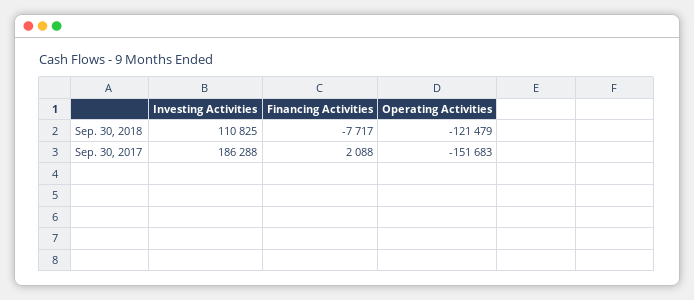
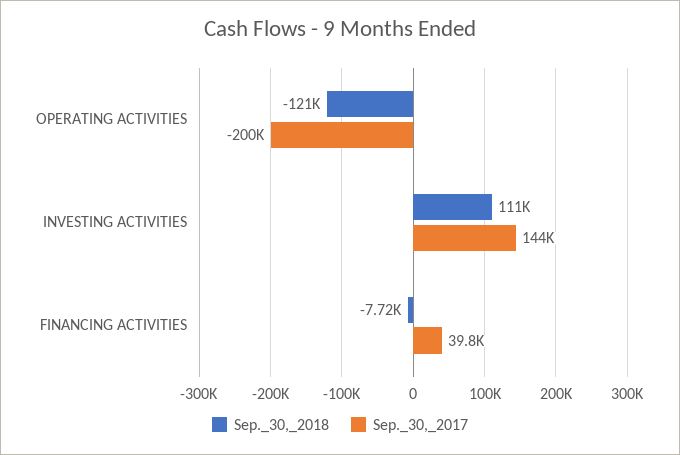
Sep. 30, 2017, Investing Activities: 186288 -> 144000
Sep. 30, 2017, Financing Activities: 2088 -> 39800
Sep. 30, 2017, Operating Activities: -151683 -> -200000

